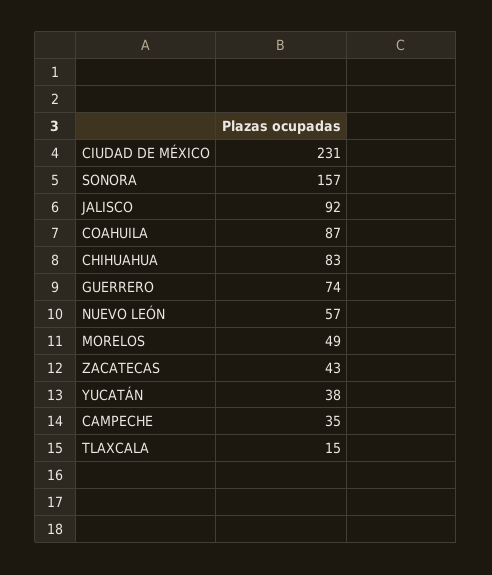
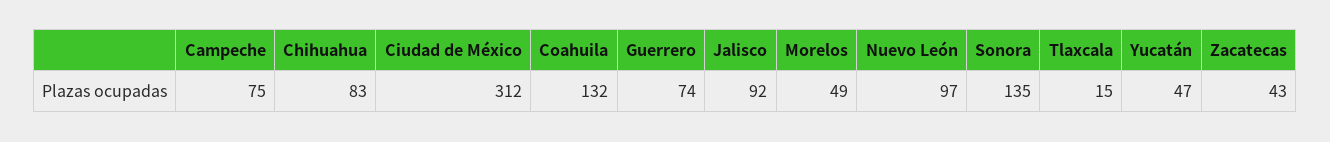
CIUDAD DE MÉXICO: 231 -> 312
SONORA: 157 -> 135
COAHUILA: 87 -> 132
NUEVO LEÓN: 57 -> 97
YUCATÁN: 38 -> 47
CAMPECHE: 35 -> 75

